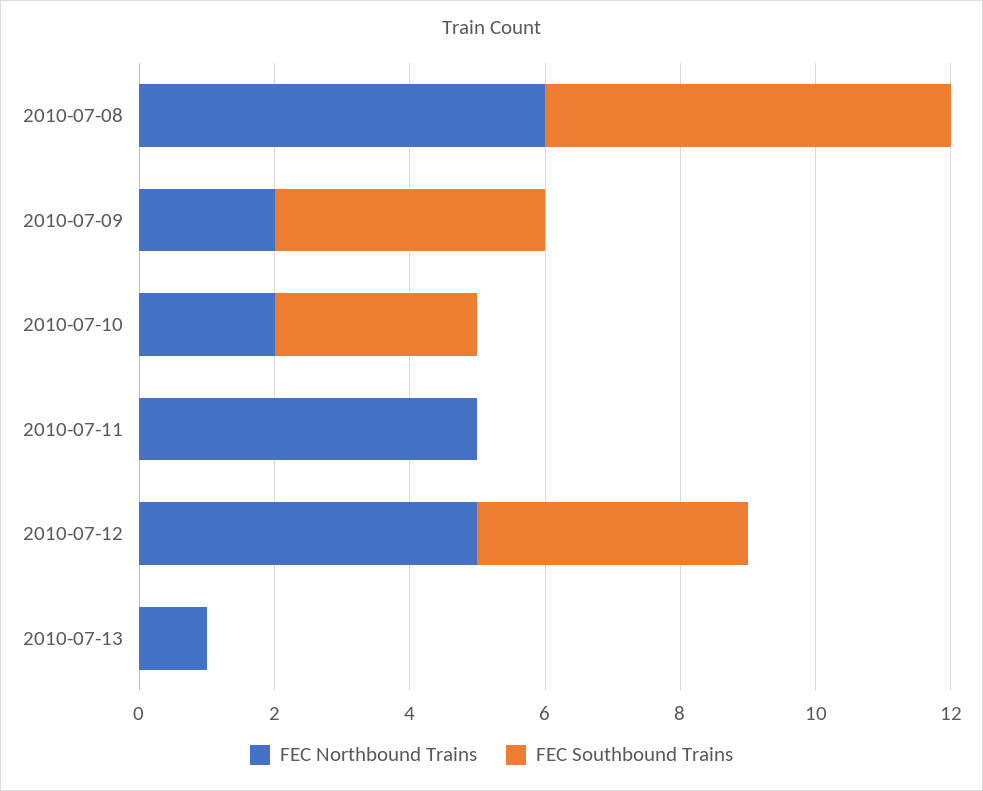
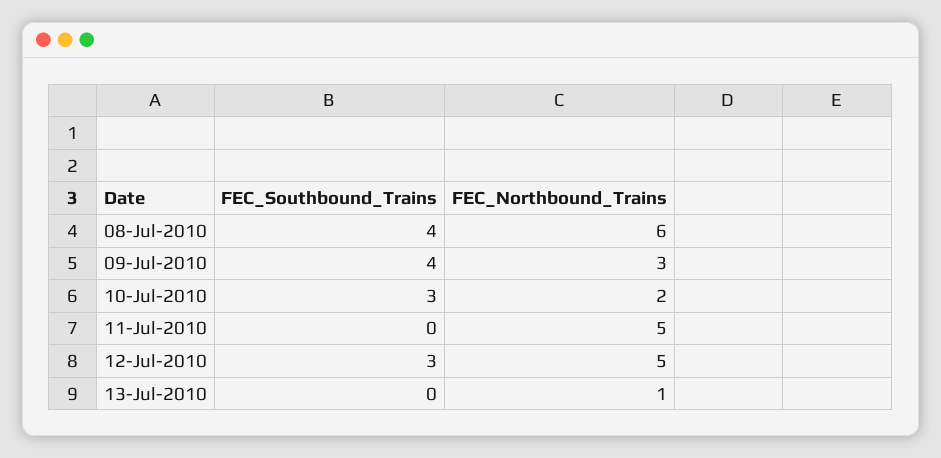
FEC Southbound Trains, 2010-07-08: 6 -> 4
FEC Northbound Trains, 2010-07-09: 2 -> 3
FEC Southbound Trains, 2010-07-12: 4 -> 3

